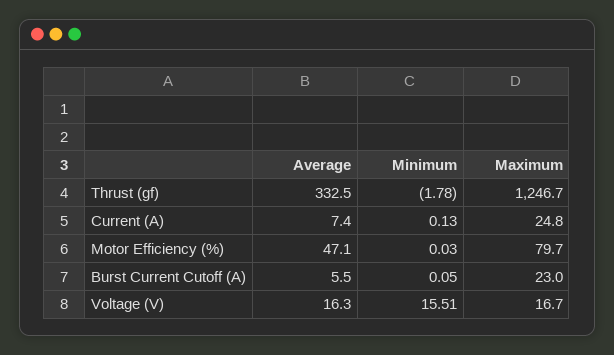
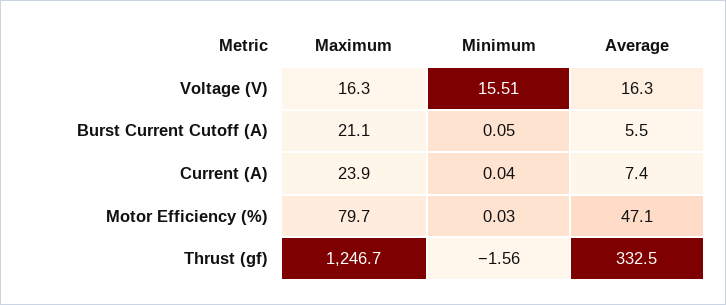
Minimum, Thrust (gf): -1.78 -> -1.56
Minimum, Current (A): 0.13 -> 0.04
Maximum, Current (A): 24.8 -> 23.9
Maximum, Burst Current Cutoff (A): 23 -> 21.1
Maximum, Voltage (V): 16.7 -> 16.3

